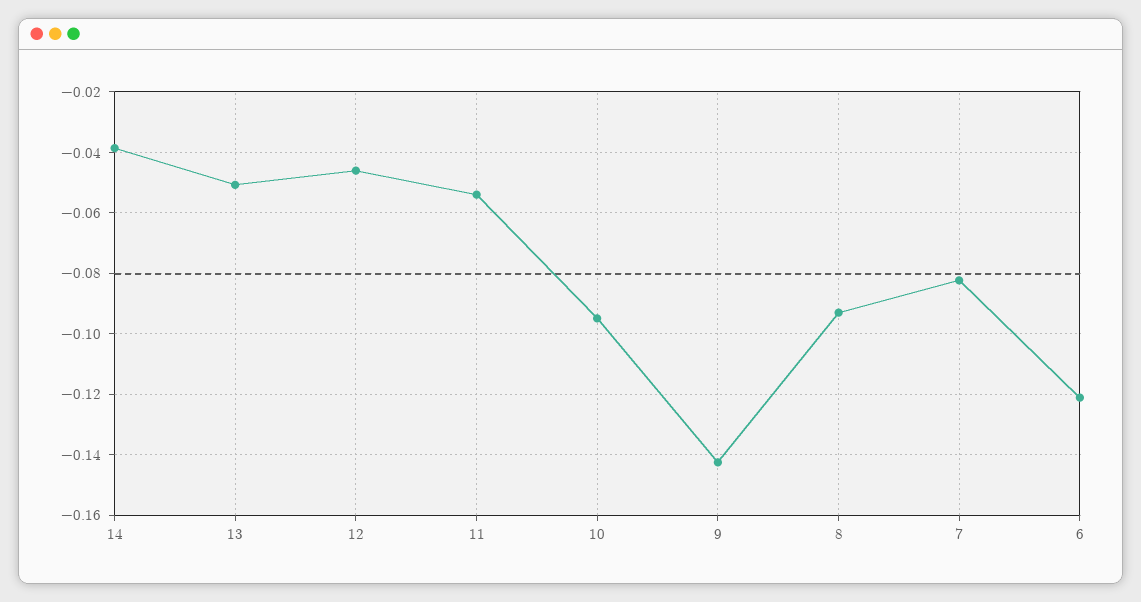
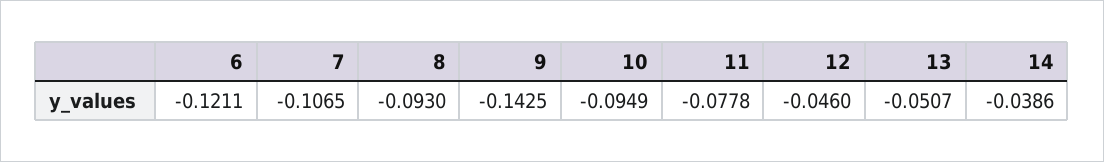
11: -0.054 -> -0.0778
7: -0.082 -> -0.1065

